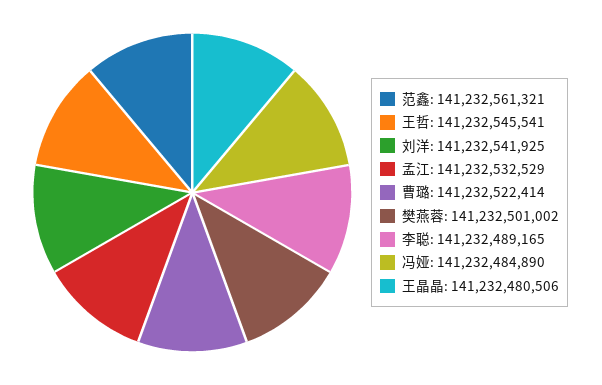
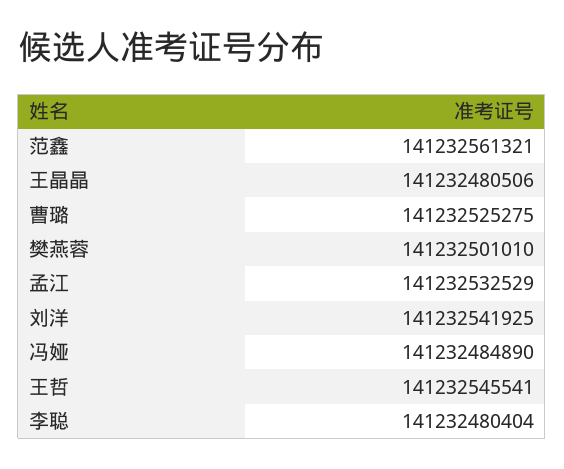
曹璐: 141232522414 -> 141232525275
樊燕蓉: 141232501002 -> 141232501010
李聪: 141232489165 -> 141232480404

